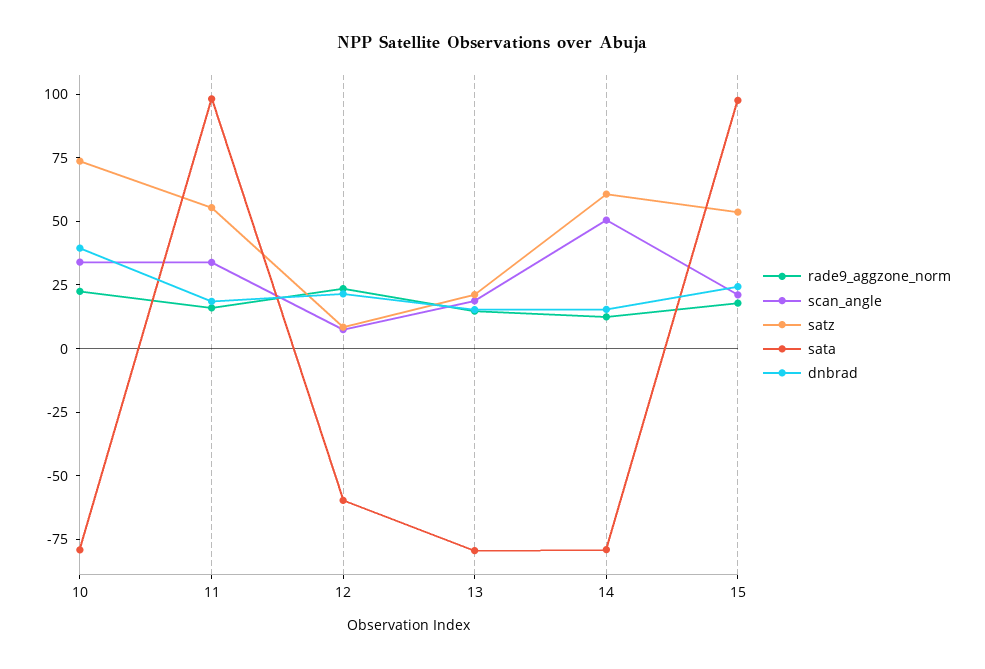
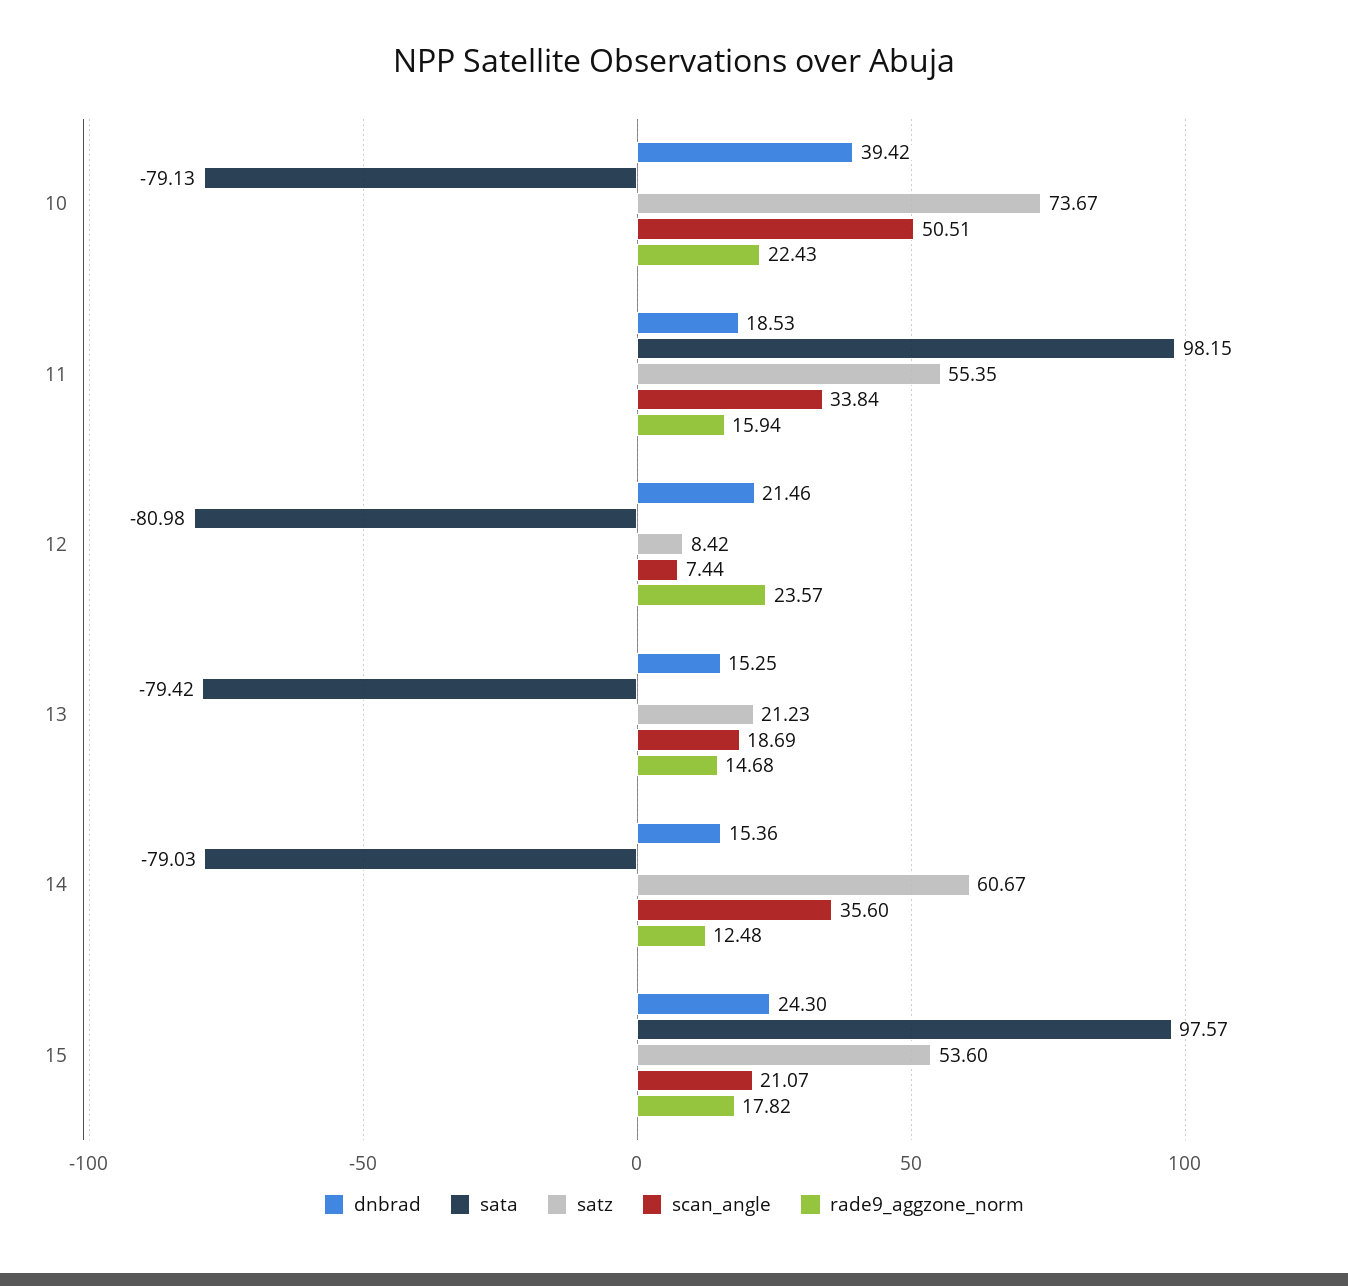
scan_angle, 10: 35 -> 50.51
sata, 12: -60 -> -80.98
scan_angle, 14: 50 -> 35.6

